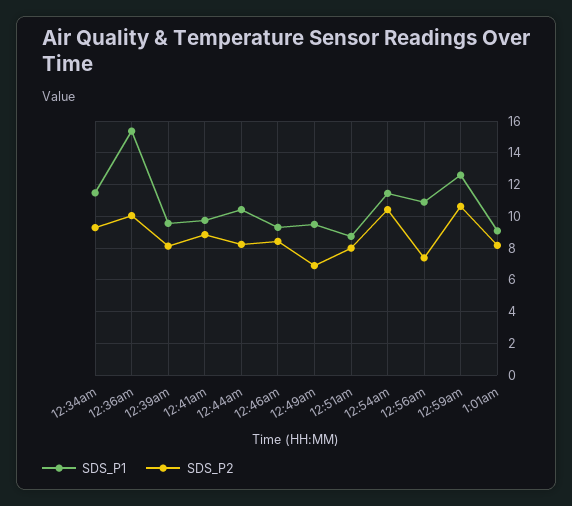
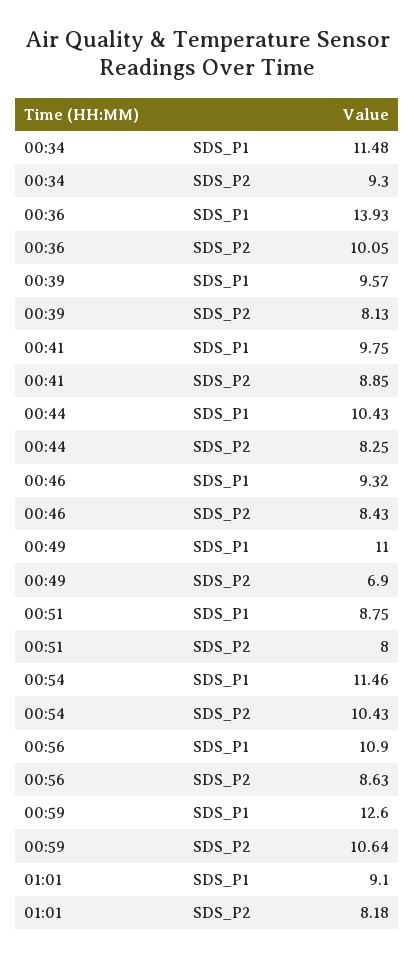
SDS_P1, 12:36am: 15.5 -> 13.93
SDS_P1, 12:49am: 9.5 -> 11
SDS_P2, 12:56am: 7.5 -> 8.63

